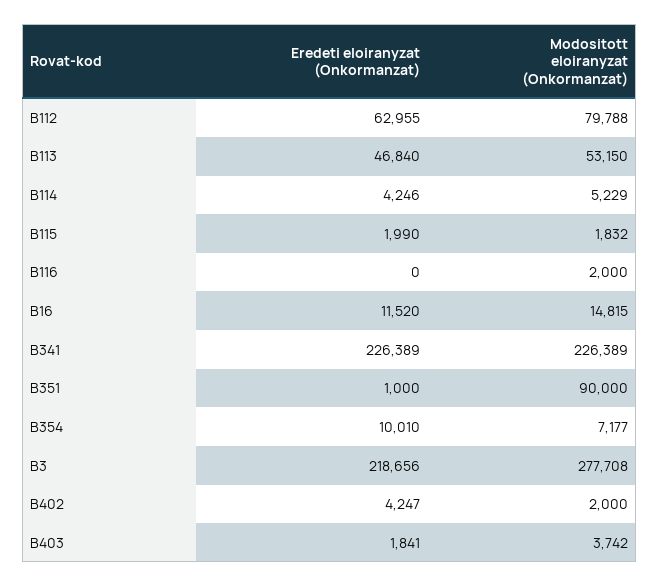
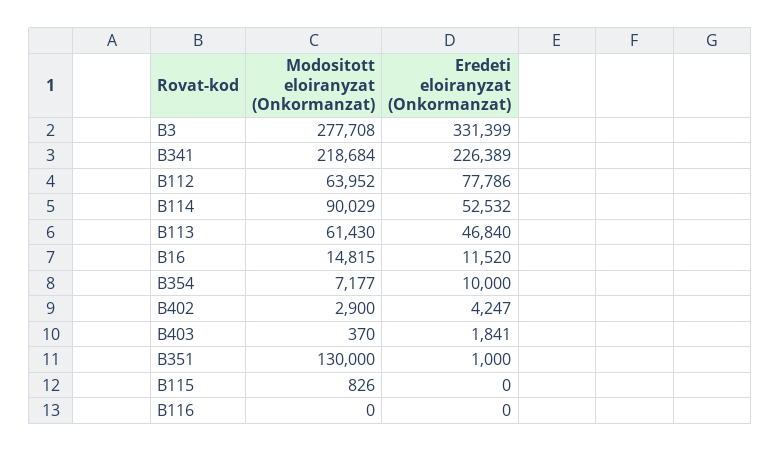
Eredeti eloiranyzat (Onkormanzat), B112: 62955 -> 77786
Modositott eloiranyzat (Onkormanzat), B112: 79788 -> 63952
Modositott eloiranyzat (Onkormanzat), B113: 53150 -> 61430
Eredeti eloiranyzat (Onkormanzat), B114: 4246 -> 52532
Modositott eloiranyzat (Onkormanzat), B114: 5229 -> 90029
Eredeti eloiranyzat (Onkormanzat), B115: 1990 -> 0
Modositott eloiranyzat (Onkormanzat), B115: 1832 -> 826
Modositott eloiranyzat (Onkormanzat), B116: 2000 -> 0
Modositott eloiranyzat (Onkormanzat), B341: 226389 -> 218684
Modositott eloiranyzat (Onkormanzat), B351: 90000 -> 130000
Eredeti eloiranyzat (Onkormanzat), B354: 10010 -> 10000
Eredeti eloiranyzat (Onkormanzat), B3: 218656 -> 331399
Modositott eloiranyzat (Onkormanzat), B402: 2000 -> 2900
Modositott eloiranyzat (Onkormanzat), B403: 3742 -> 370

